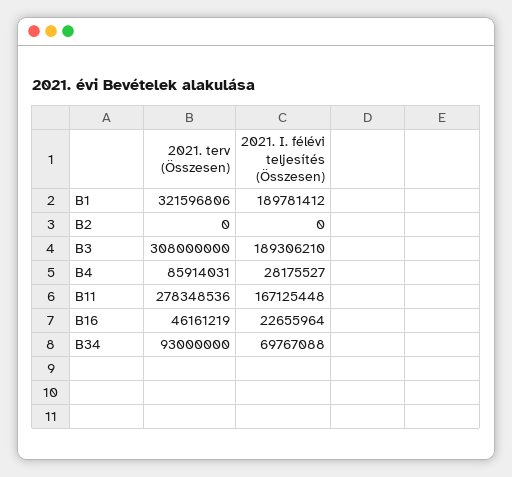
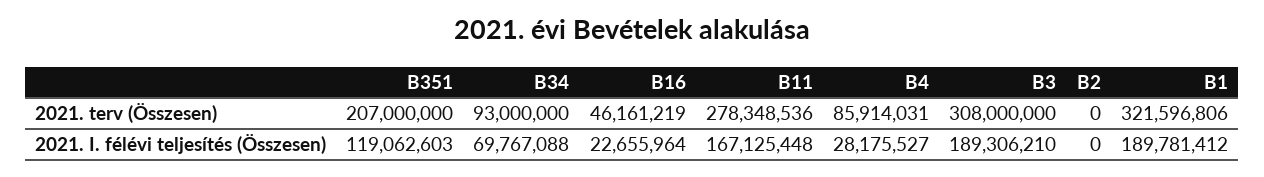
2021. terv (Összesen), B351: none -> 207000000
2021. I. félévi teljesítés (Összesen), B351: none -> 119062603

